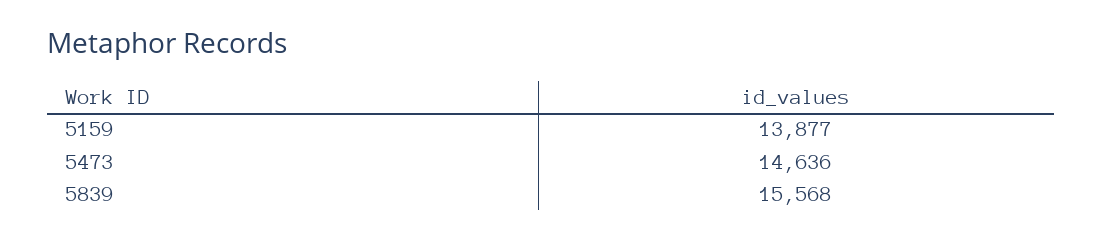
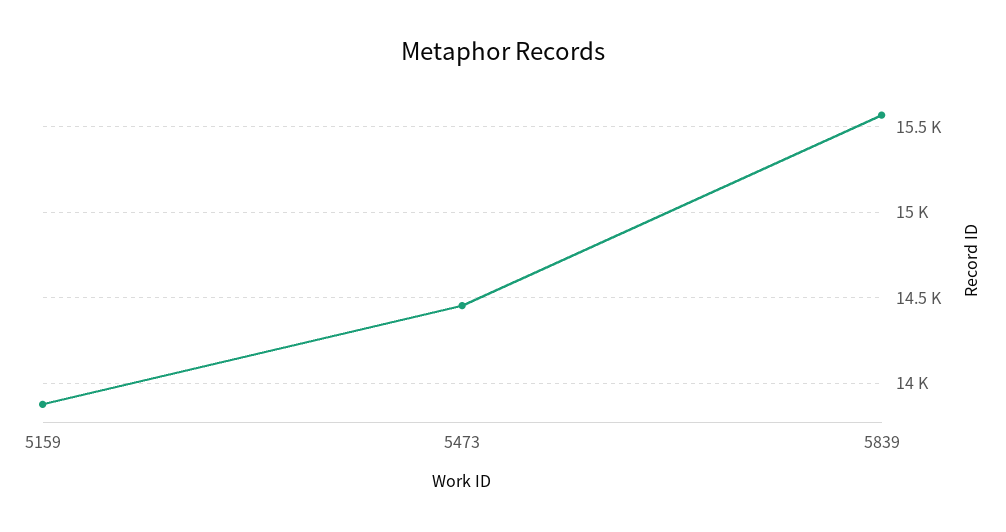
5473: 14636 -> 14450

